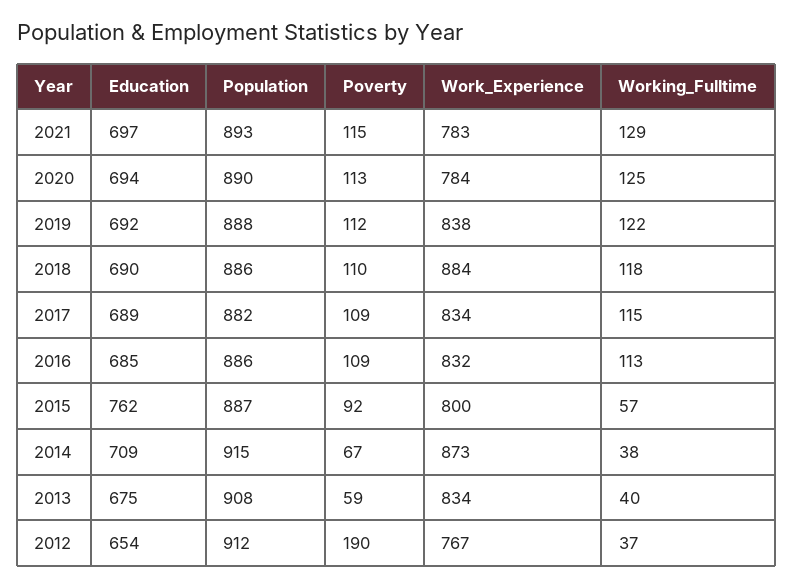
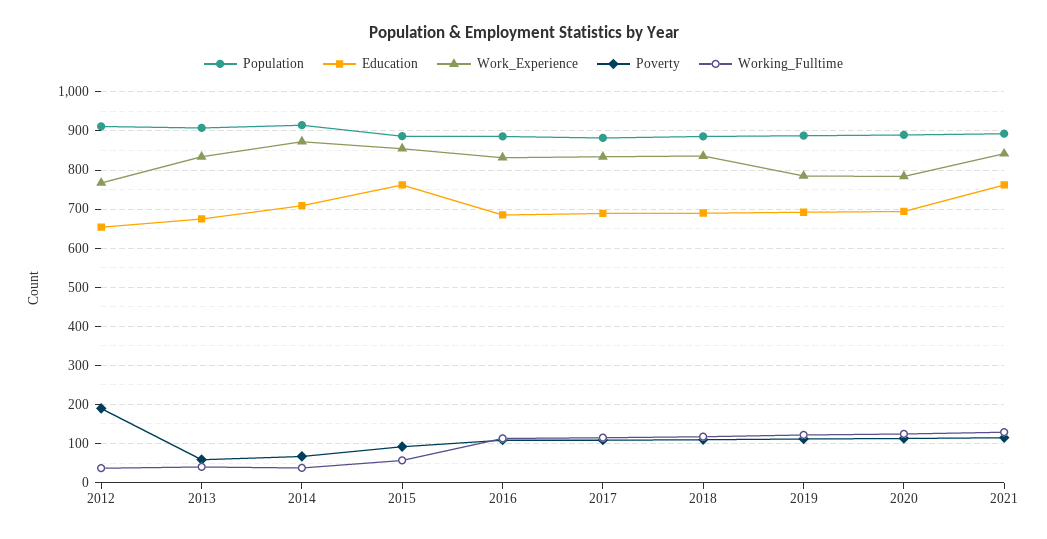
Education, 2021: 697 -> 760
Work_Experience, 2021: 783 -> 840
Work_Experience, 2019: 838 -> 780
Work_Experience, 2018: 884 -> 840
Work_Experience, 2015: 800 -> 860

